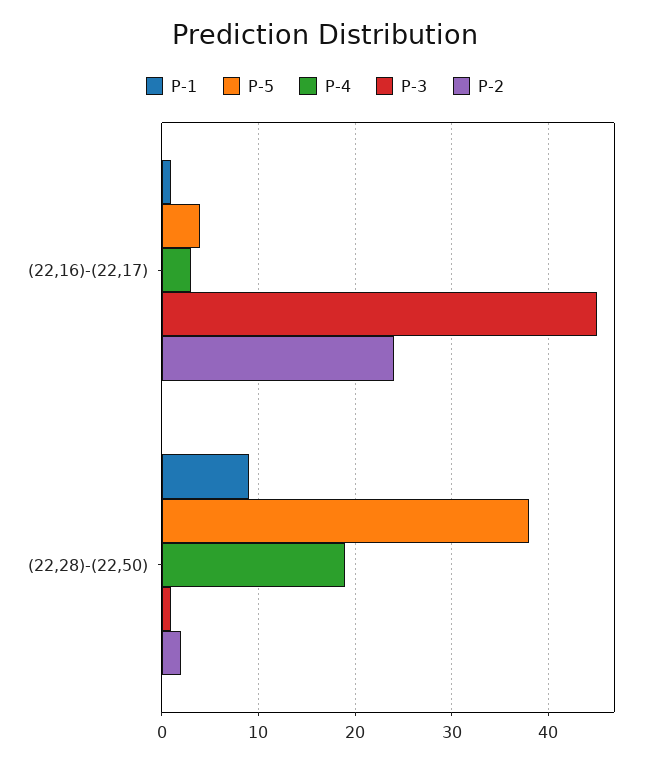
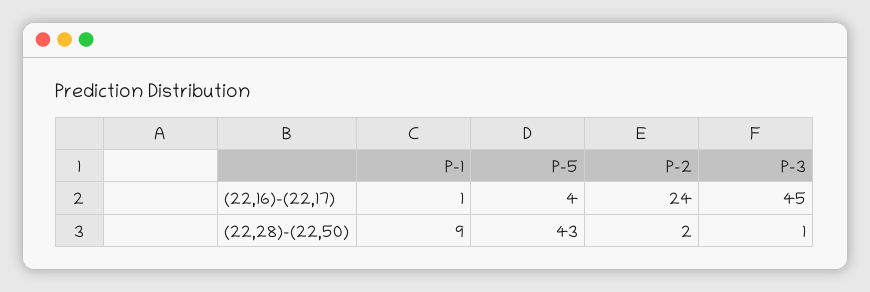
P-4, (22,16)-(22,17): 3 -> none
P-5, (22,28)-(22,50): 38 -> 43
P-4, (22,28)-(22,50): 19 -> none

